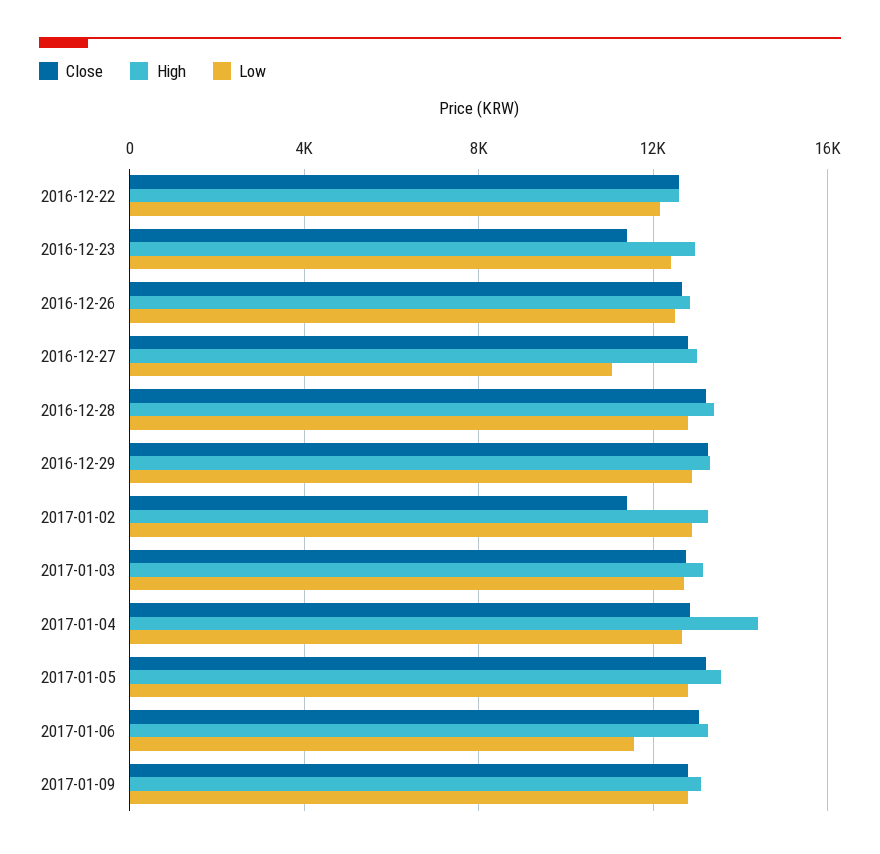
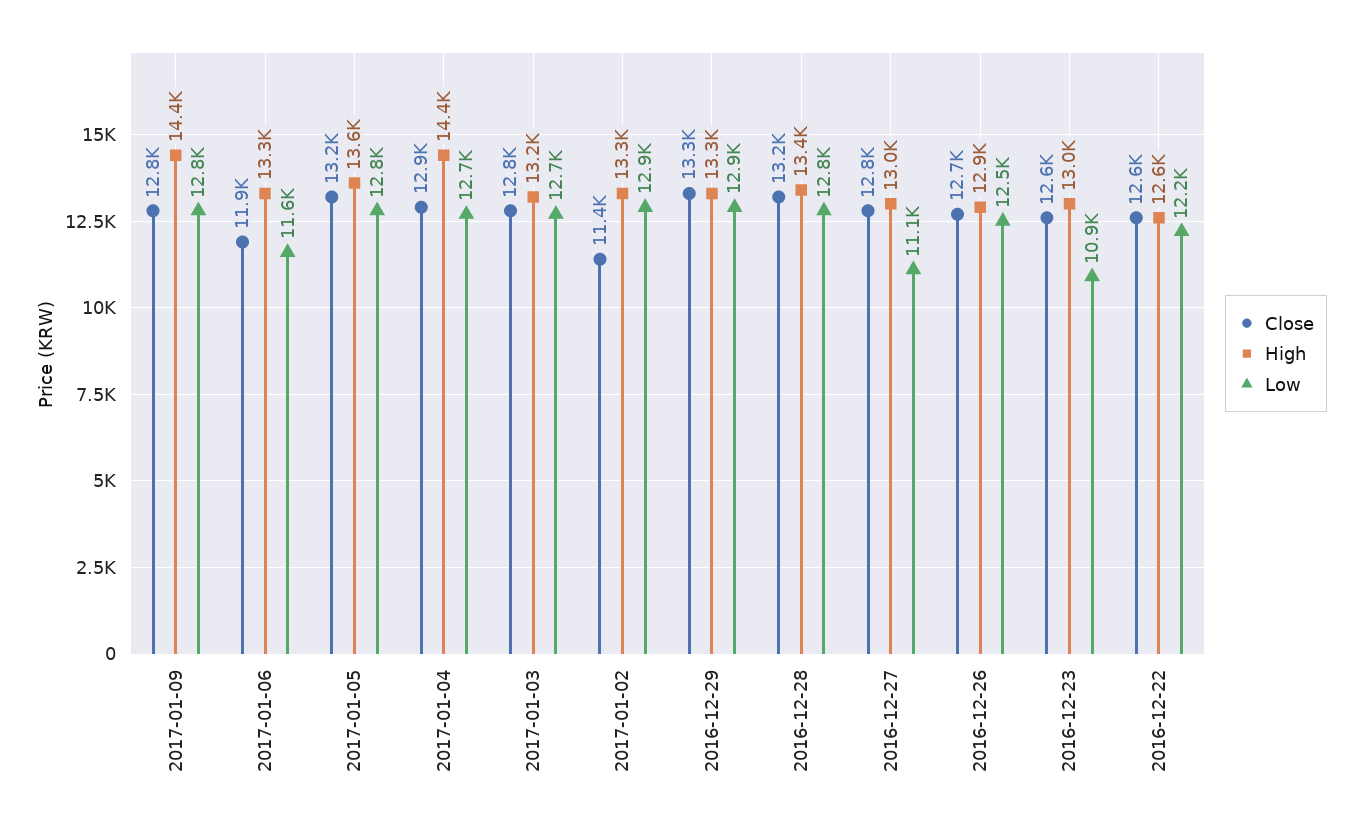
Close, 2016-12-23: 11500 -> 12600
Low, 2016-12-23: 12500 -> 10900
Close, 2017-01-06: 13000 -> 11900
High, 2017-01-09: 13000 -> 14400

